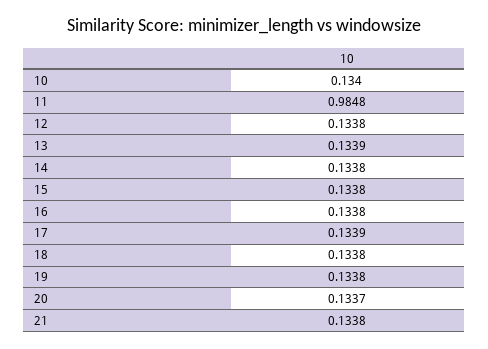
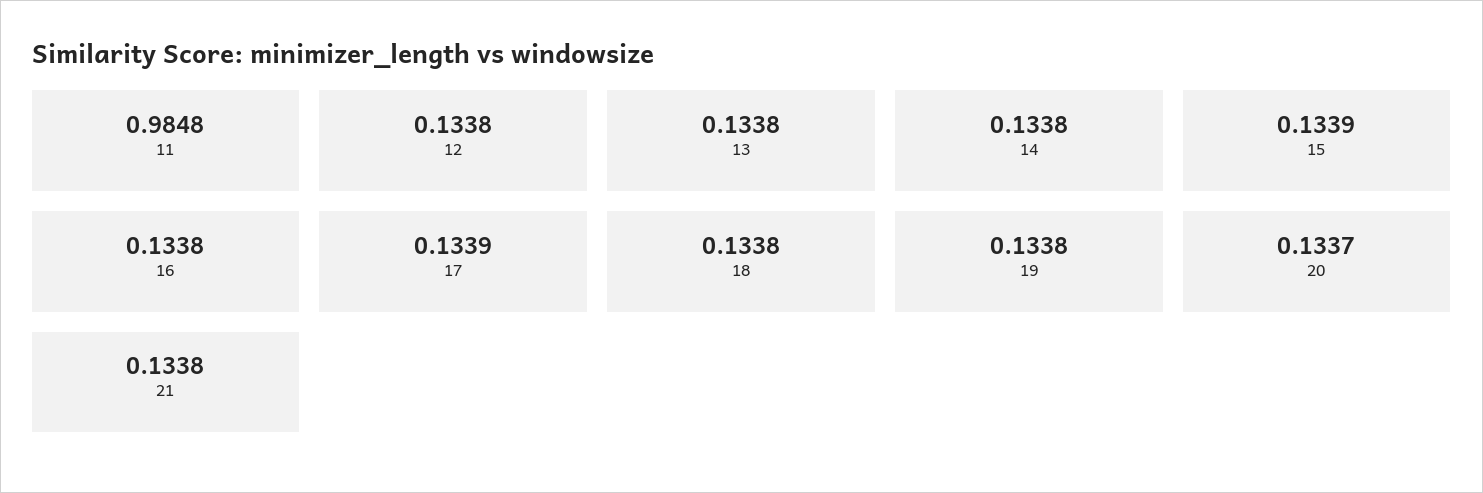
10: 0.134 -> none
13: 0.1339 -> 0.1338
15: 0.1338 -> 0.1339

